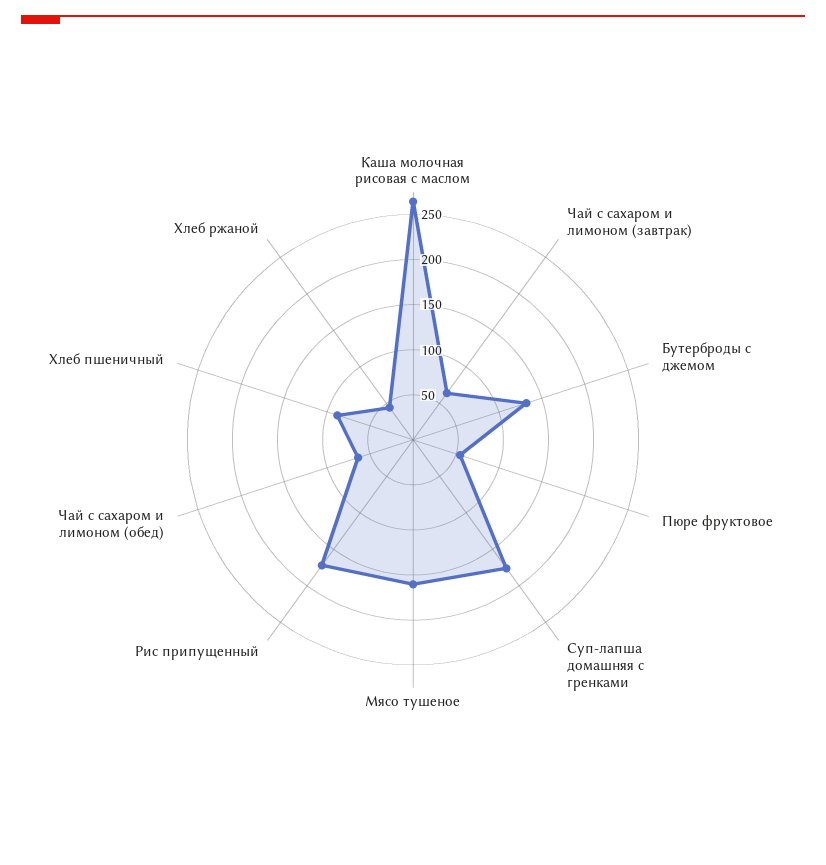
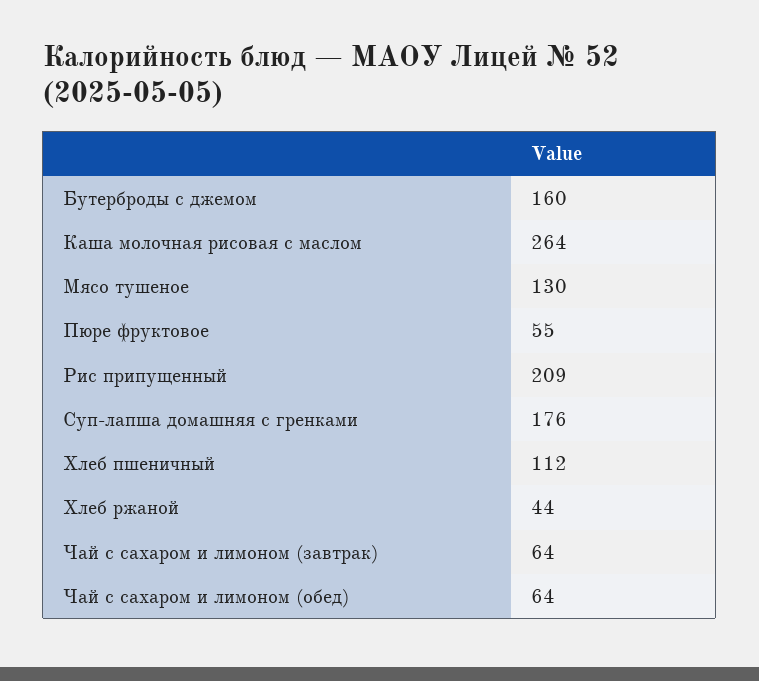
Бутерброды с джемом: 130 -> 160
Мясо тушеное: 160 -> 130
Рис припущенный: 170 -> 209
Хлеб пшеничный: 90 -> 112

